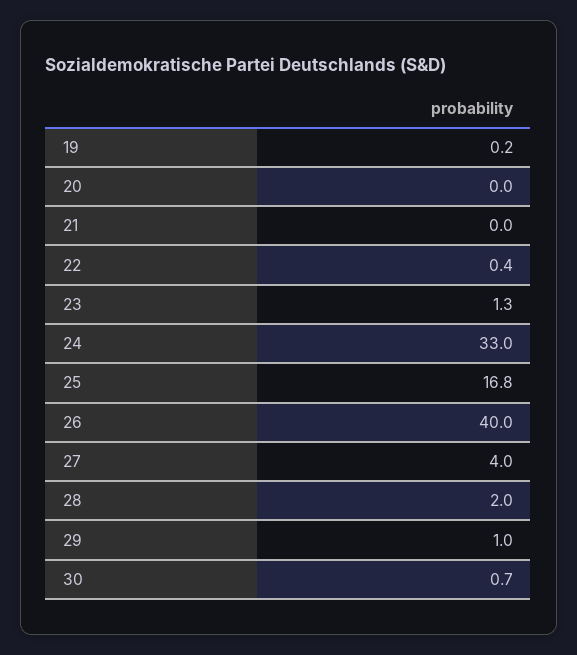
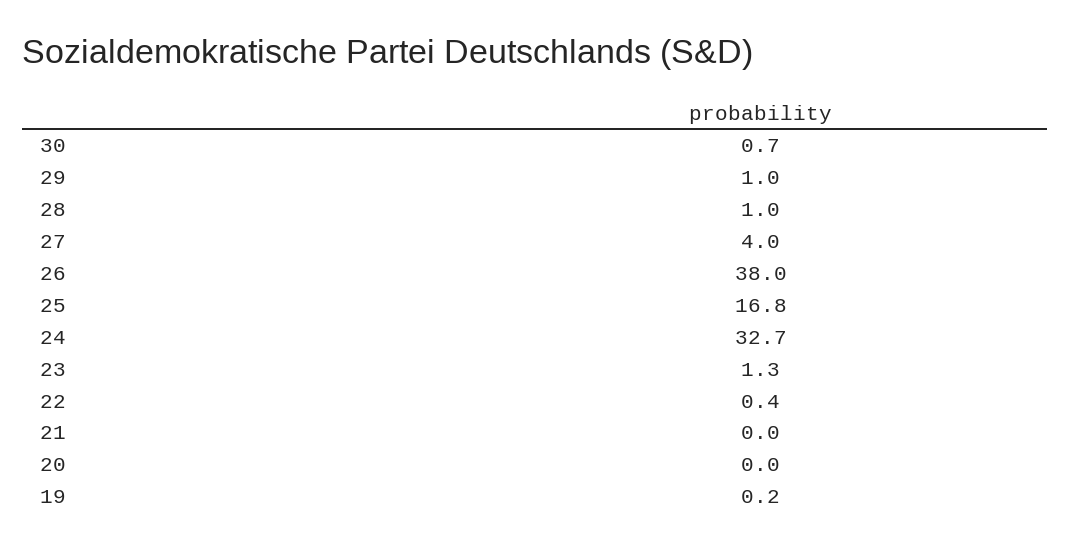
24: 33 -> 32.7
26: 40 -> 38
28: 2 -> 1

